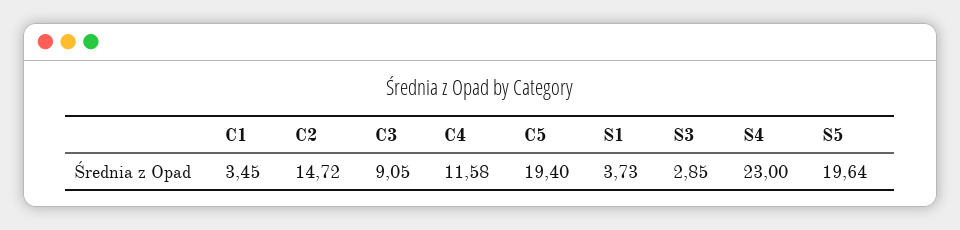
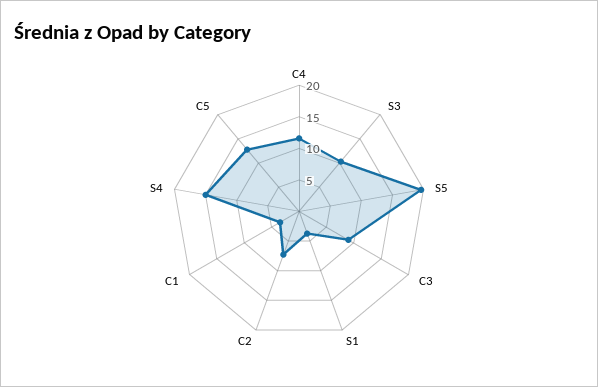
C2: 14.72 -> 7.5
C5: 19.4 -> 12.5
S3: 2.85 -> 10
S4: 23 -> 15

